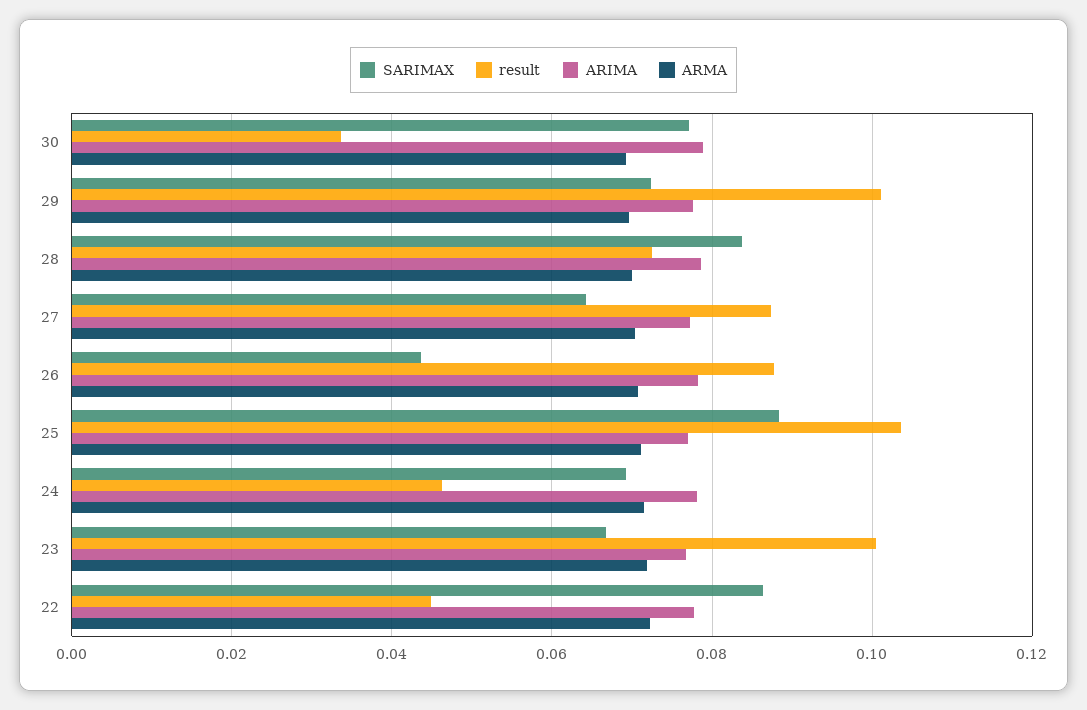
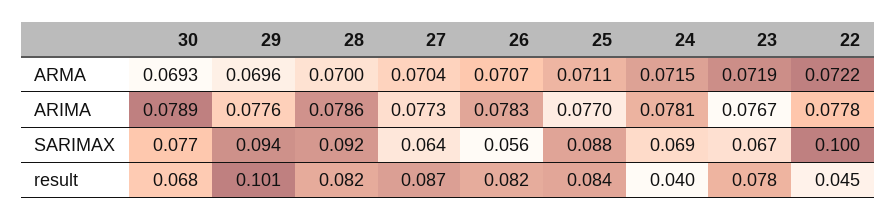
result, 30: 0.034 -> 0.068
SARIMAX, 29: 0.072 -> 0.094
SARIMAX, 28: 0.084 -> 0.092
result, 28: 0.072 -> 0.082
SARIMAX, 26: 0.044 -> 0.056
result, 26: 0.088 -> 0.082
result, 25: 0.104 -> 0.084
result, 24: 0.046 -> 0.04
result, 23: 0.1 -> 0.078
SARIMAX, 22: 0.086 -> 0.1

